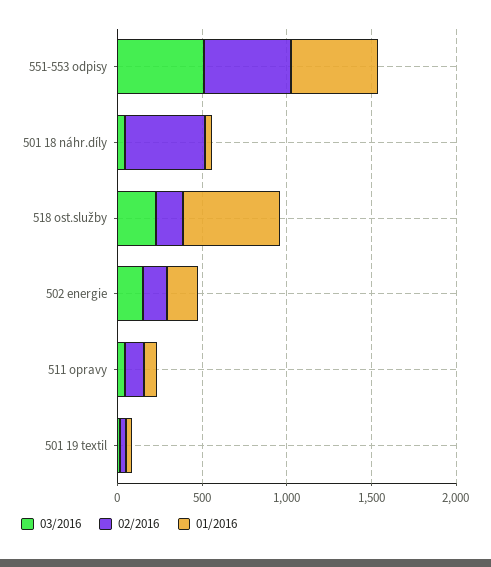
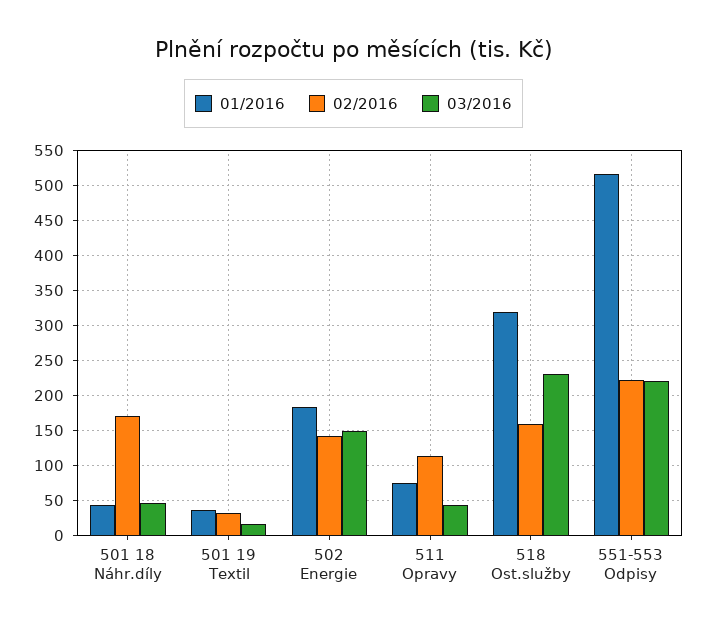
03/2016, 551-553 odpisy: 500 -> 220
02/2016, 551-553 odpisy: 500 -> 220
02/2016, 501 18 náhr.díly: 500 -> 170
01/2016, 518 ost.služby: 600 -> 320

